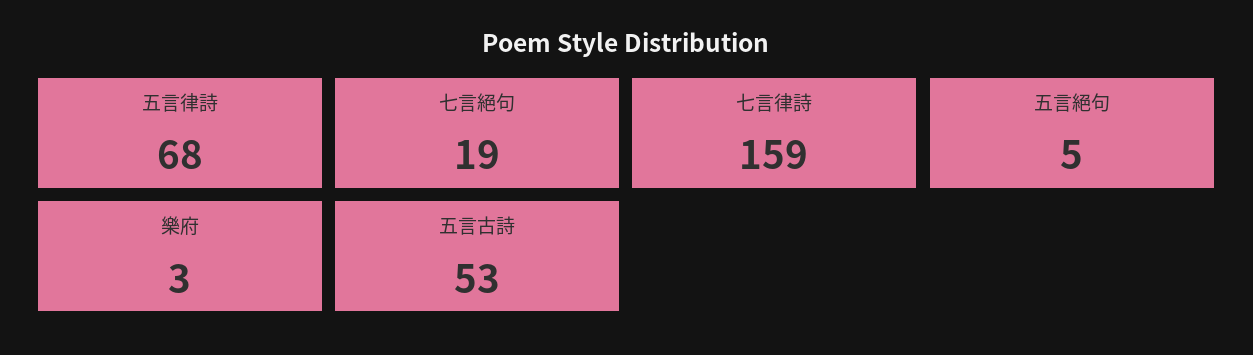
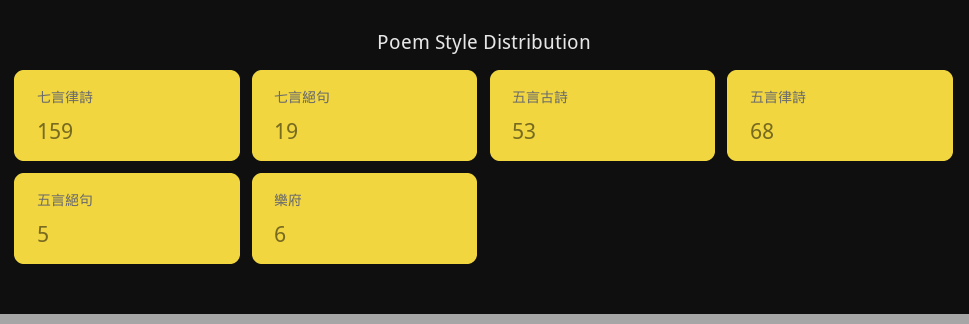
樂府: 3 -> 6

